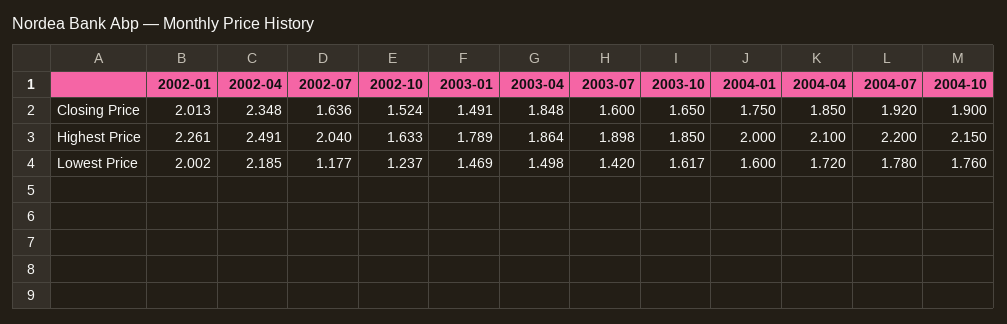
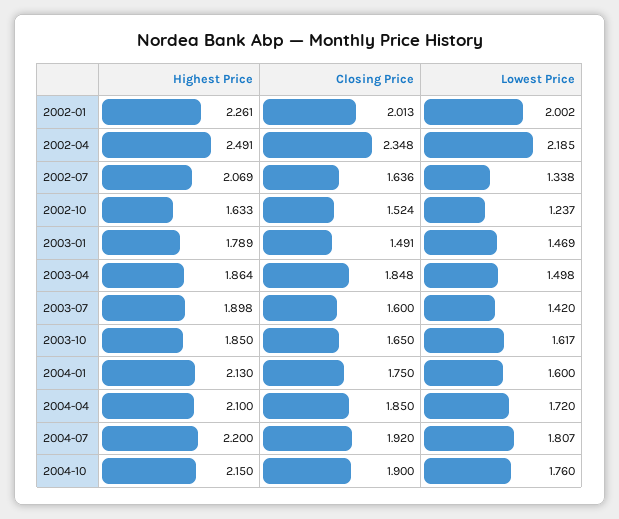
2002-07, Highest Price: 2.04 -> 2.069
2004-01, Highest Price: 2 -> 2.13
2002-07, Lowest Price: 1.177 -> 1.338
2004-07, Lowest Price: 1.78 -> 1.807

